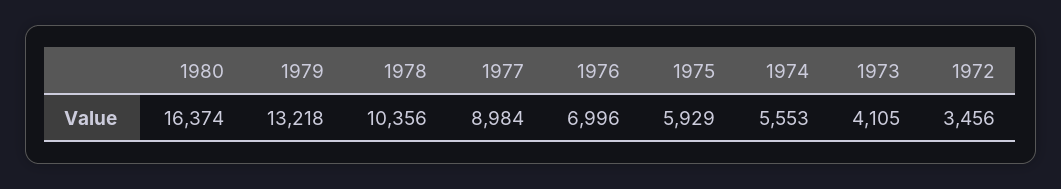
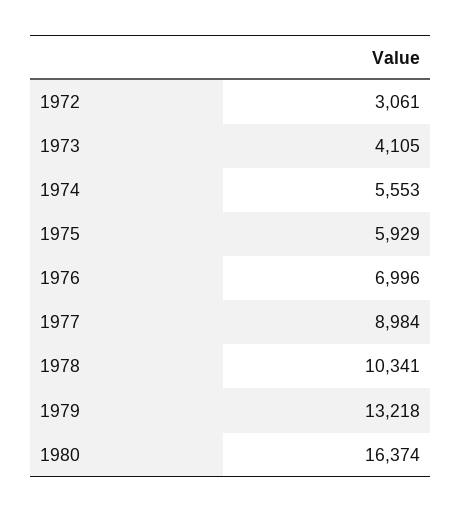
1978: 10356 -> 10341
1972: 3456 -> 3061

